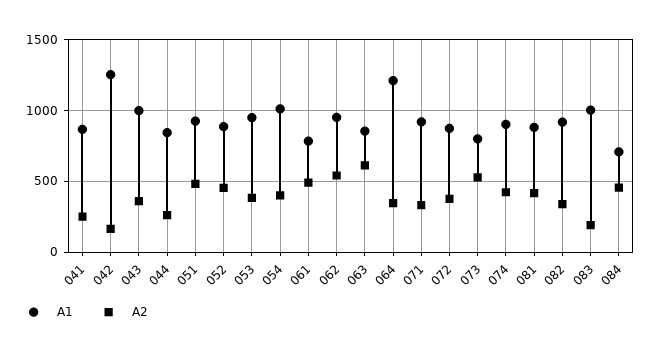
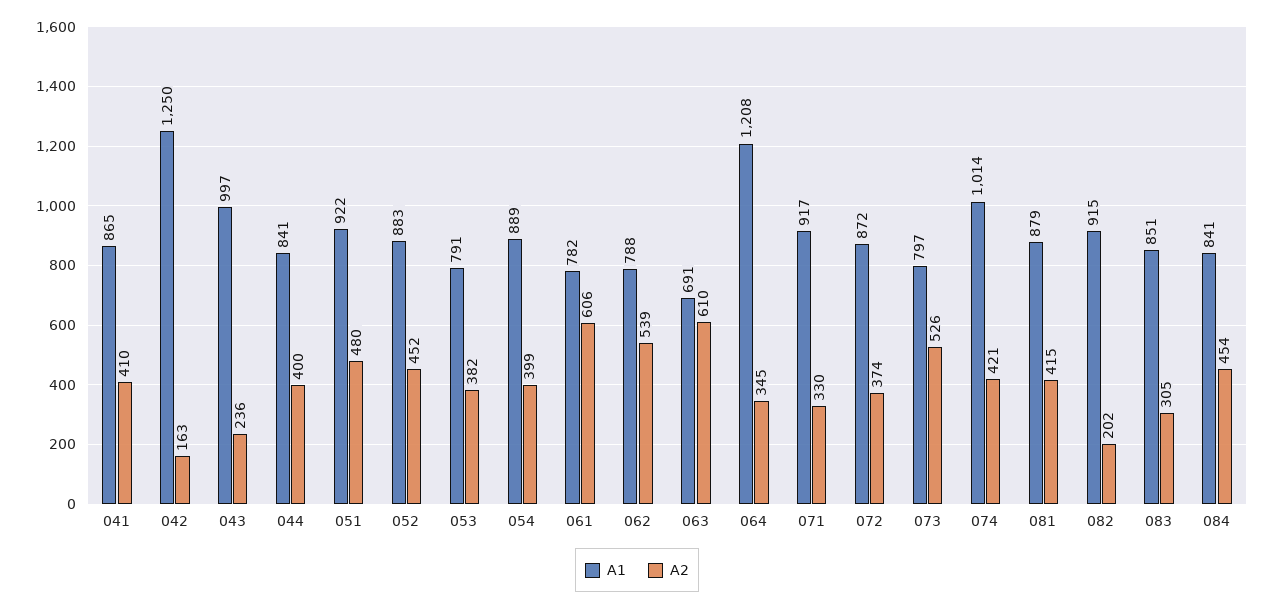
A2, 041: 250 -> 410
A2, 043: 350 -> 236
A2, 044: 250 -> 400
A1, 053: 950 -> 791
A1, 054: 1000 -> 889
A2, 061: 500 -> 606
A1, 062: 950 -> 788
A1, 063: 850 -> 691
A1, 074: 900 -> 1014
A2, 082: 350 -> 202
A1, 083: 1000 -> 851
A2, 083: 200 -> 305
A1, 084: 700 -> 841

